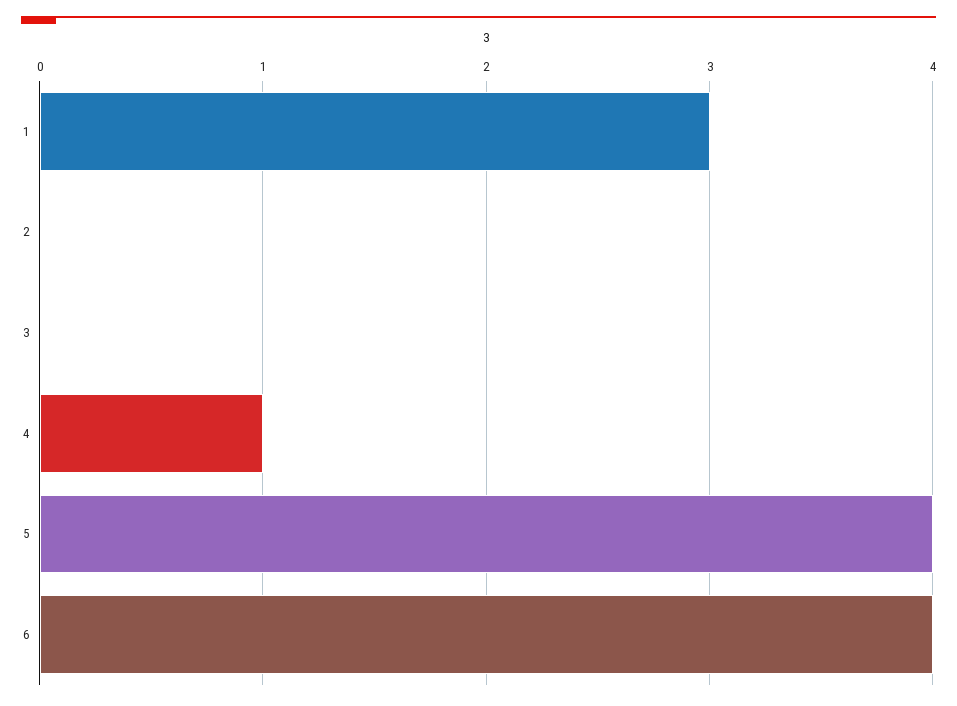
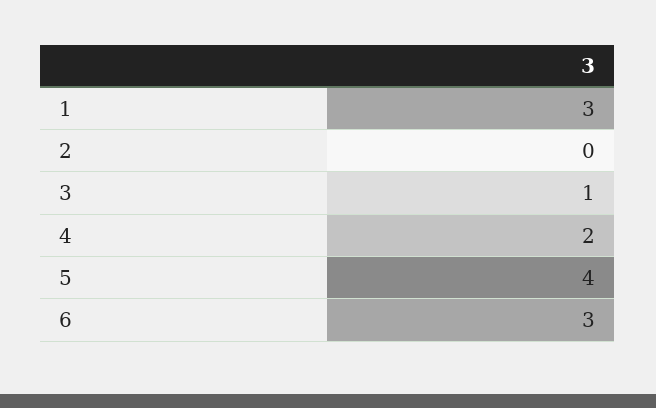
3: 0 -> 1
4: 1 -> 2
6: 4 -> 3

